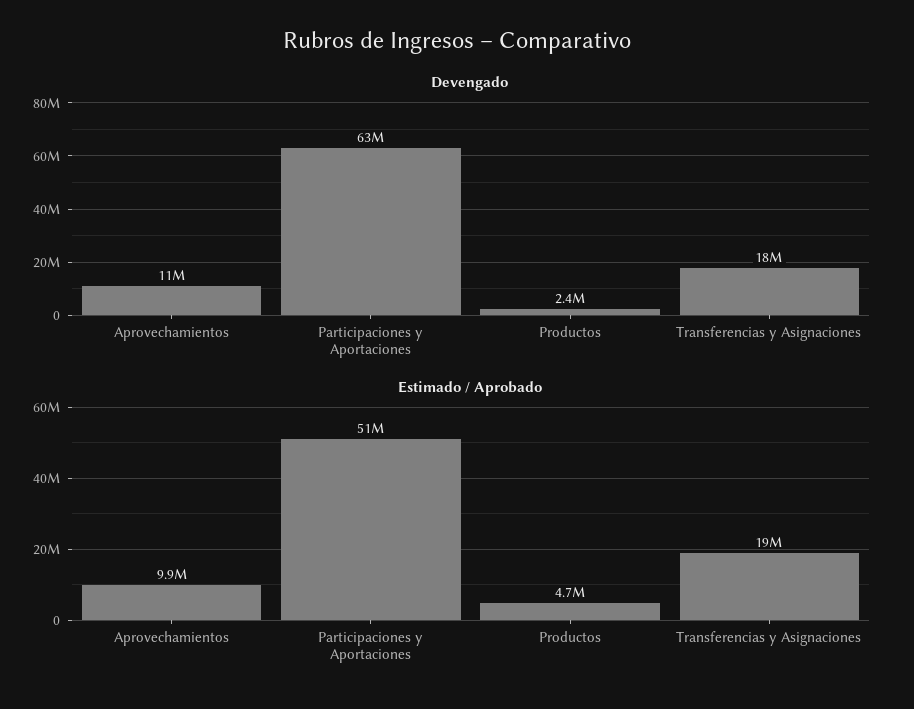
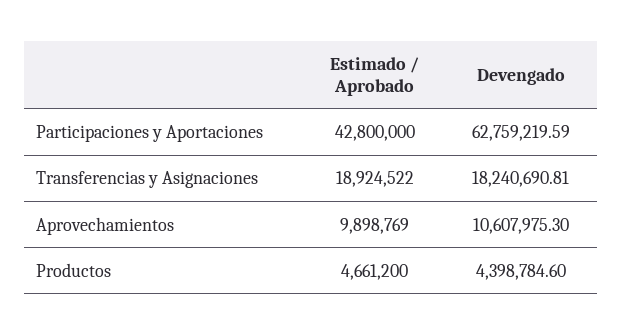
Devengado, Productos: 2400000 -> 4398784.6
Estimado / Aprobado, Participaciones y Aportaciones: 51000000 -> 42800000

